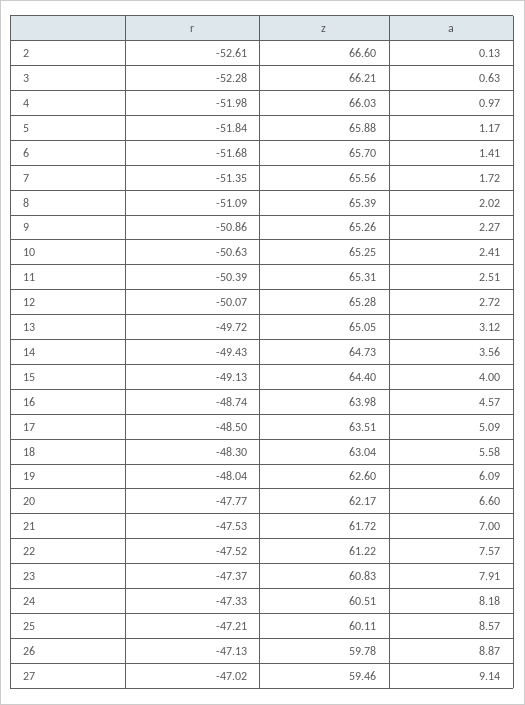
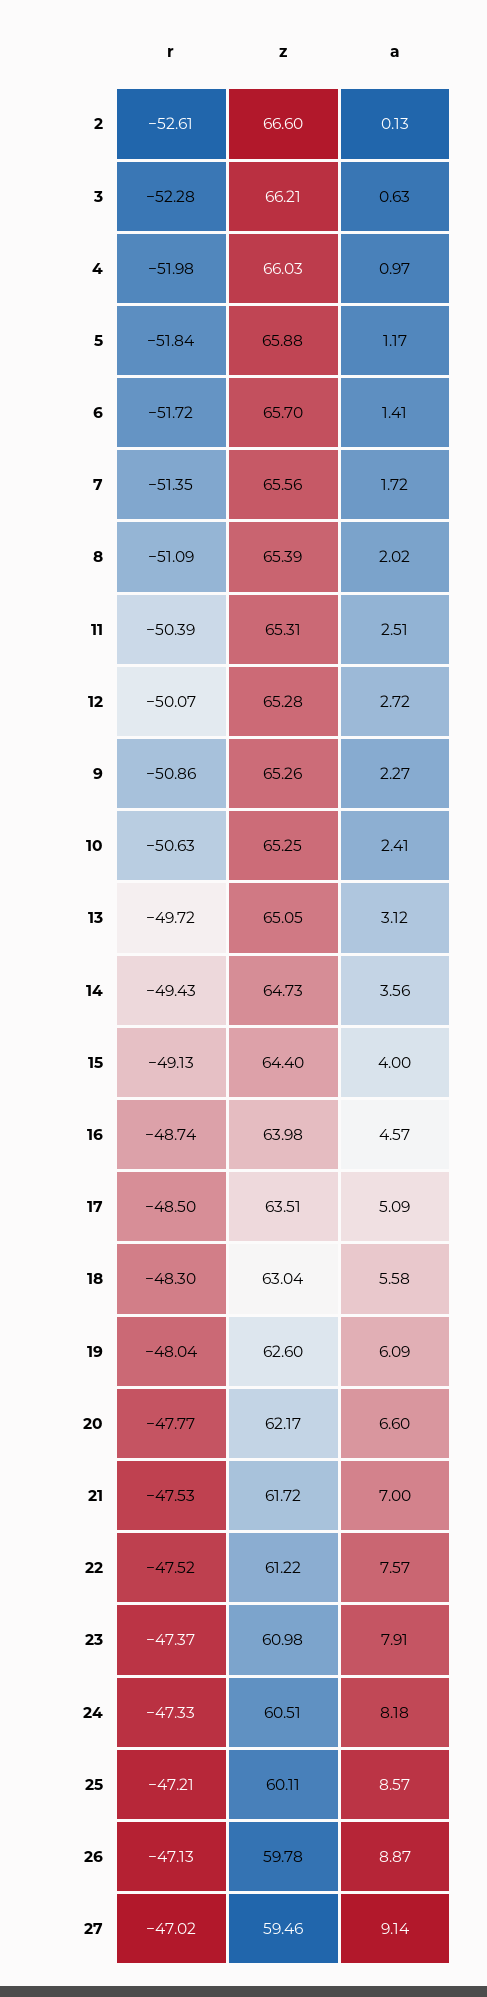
r, 6: -51.68 -> -51.72
z, 23: 60.83 -> 60.98

